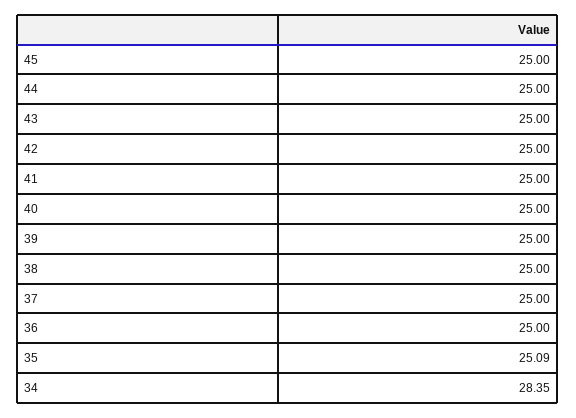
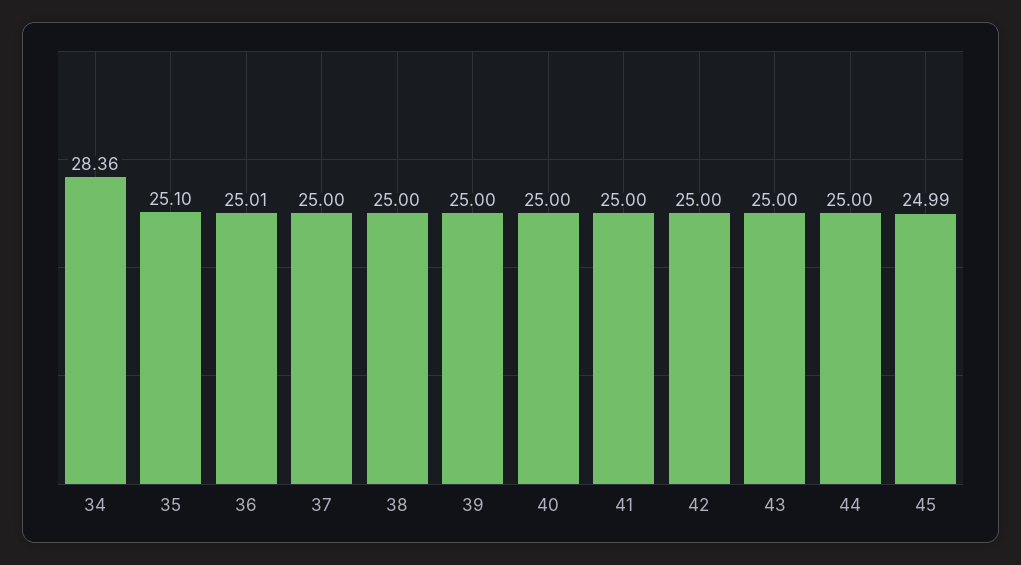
45: 25 -> 24.99
36: 25 -> 25.01
35: 25.09 -> 25.1
34: 28.35 -> 28.36

